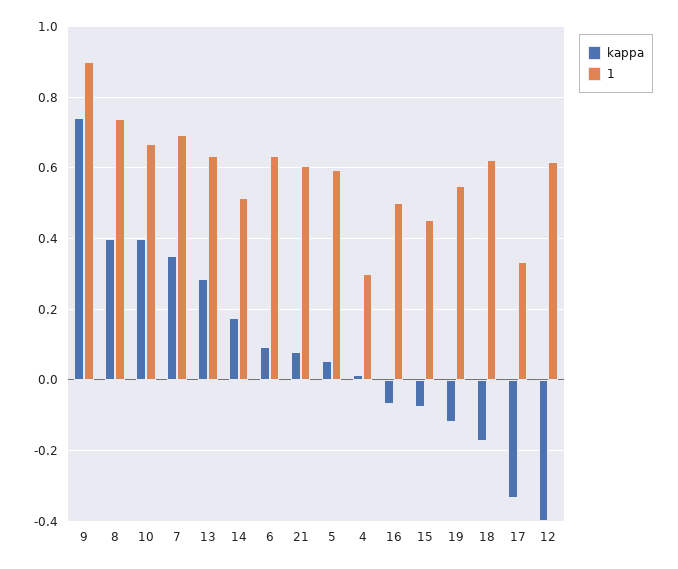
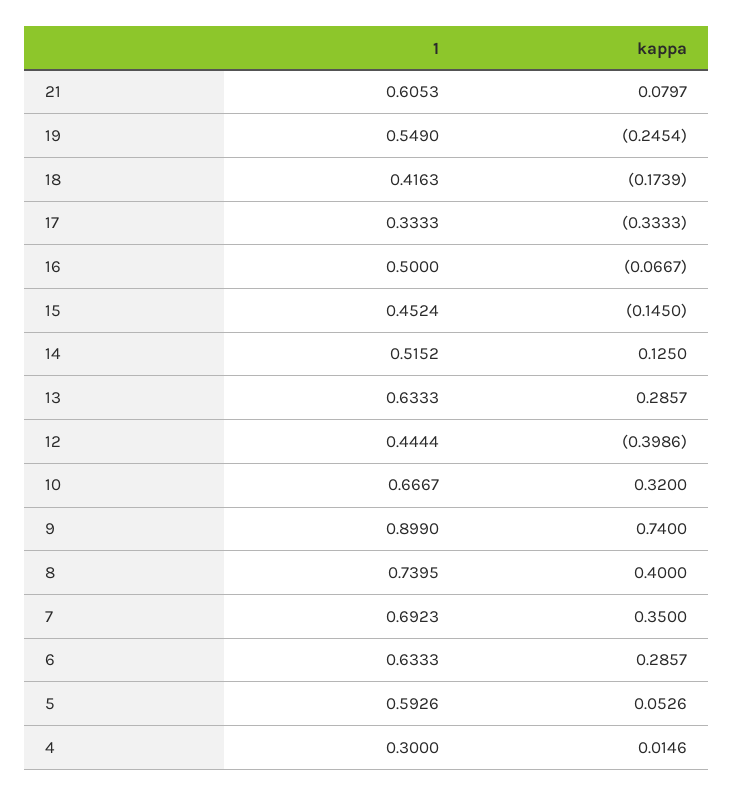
kappa, 10: 0.4 -> 0.32
kappa, 14: 0.18 -> 0.125
kappa, 6: 0.1 -> 0.2857
kappa, 15: -0.08 -> -0.145
kappa, 19: -0.12 -> -0.2454
1, 18: 0.62 -> 0.4163
1, 12: 0.62 -> 0.4444

